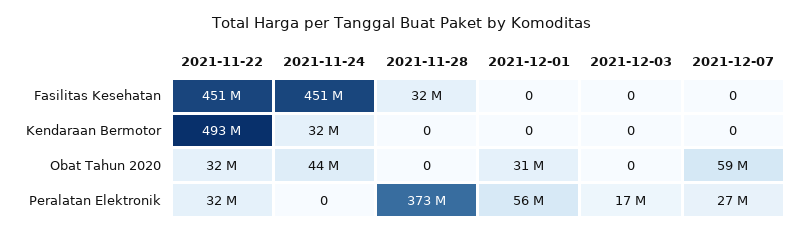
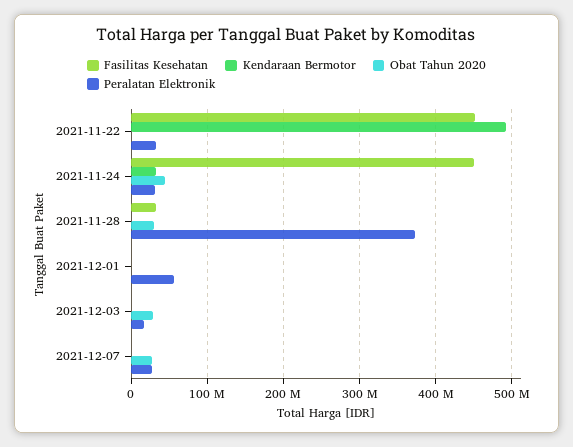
Obat Tahun 2020, 2021-11-22: 32000000 -> 0
Obat Tahun 2020, 2021-11-28: 0 -> 30000000
Obat Tahun 2020, 2021-12-01: 31000000 -> 0
Obat Tahun 2020, 2021-12-03: 0 -> 30000000
Obat Tahun 2020, 2021-12-07: 59000000 -> 30000000
Peralatan Elektronik, 2021-11-24: 0 -> 30000000

